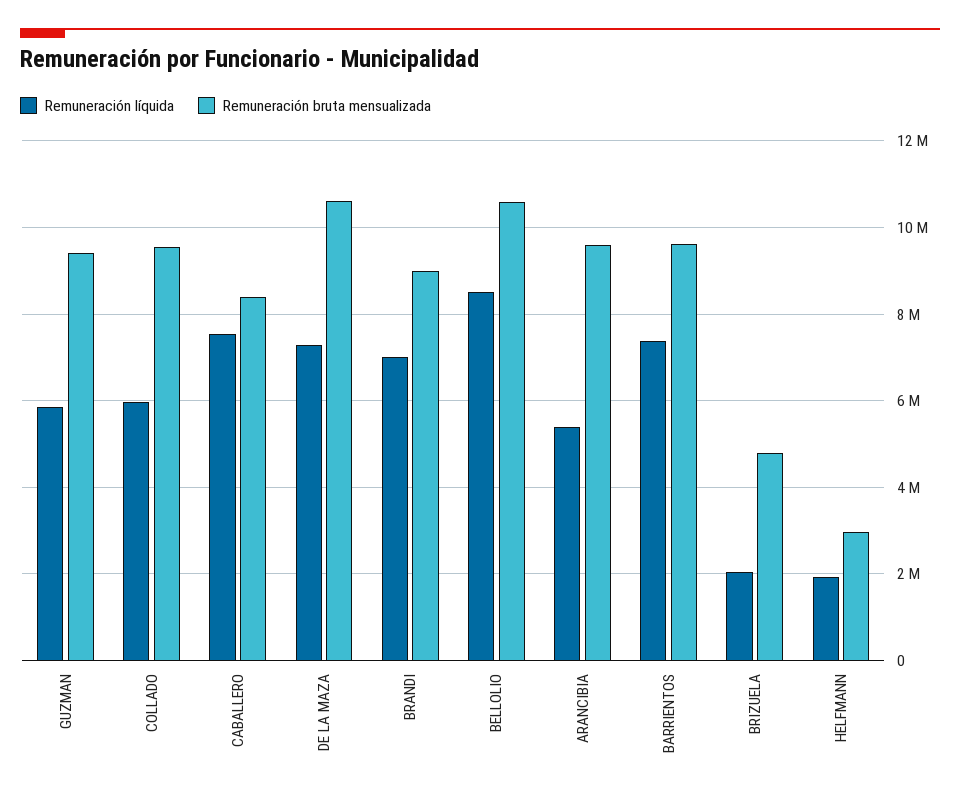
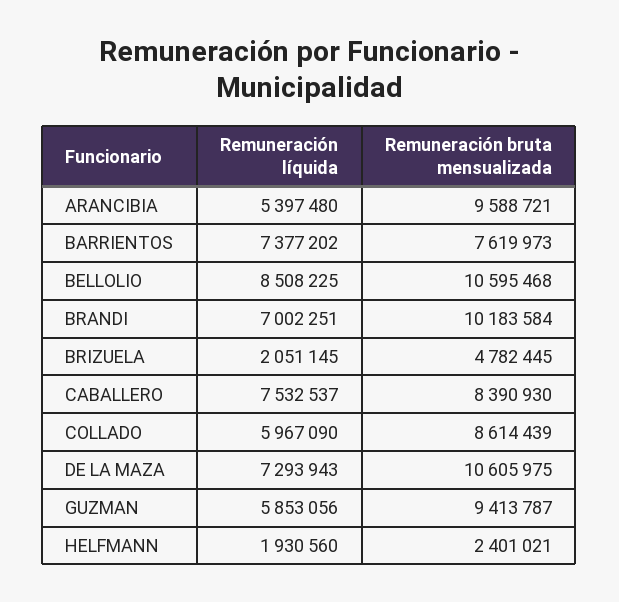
Remuneración bruta mensualizada, COLLADO: 9600000 -> 8614439
Remuneración bruta mensualizada, BRANDI: 9000000 -> 10183584
Remuneración bruta mensualizada, BARRIENTOS: 9600000 -> 7619973
Remuneración bruta mensualizada, HELFMANN: 3000000 -> 2401021

